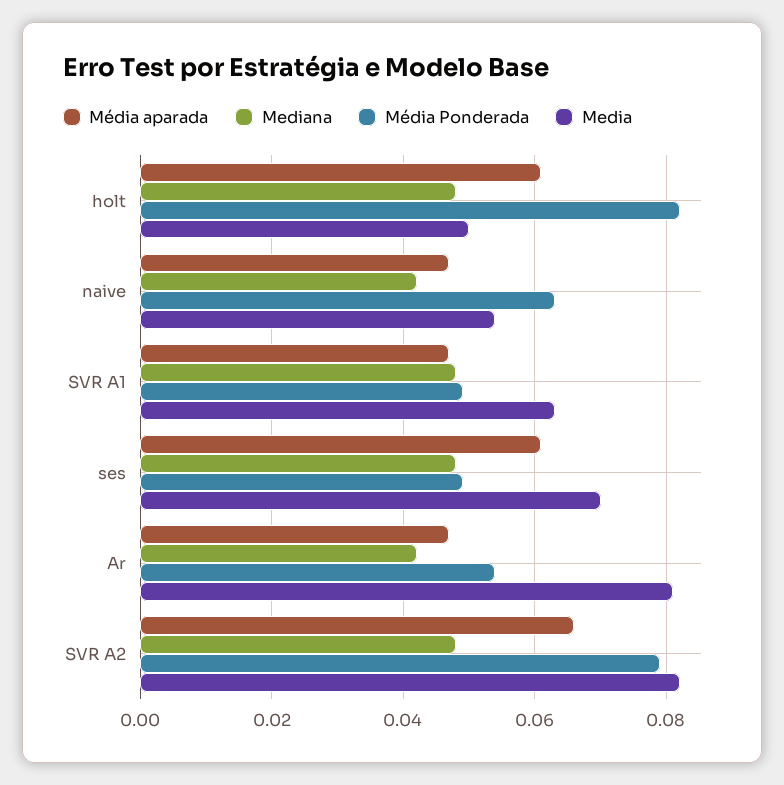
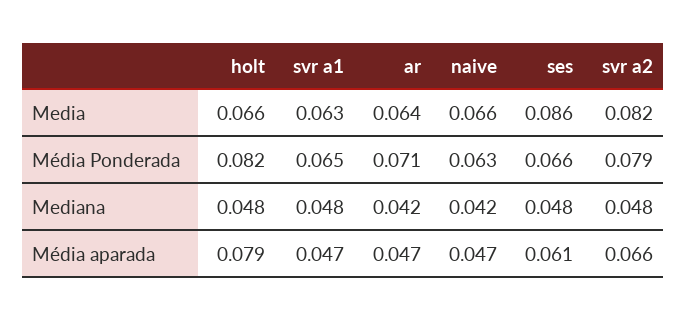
Média aparada, holt: 0.06 -> 0.079
Media, holt: 0.05 -> 0.066
Media, naive: 0.055 -> 0.066
Média Ponderada, SVR A1: 0.05 -> 0.065
Média Ponderada, ses: 0.05 -> 0.066
Media, ses: 0.07 -> 0.086
Média Ponderada, Ar: 0.055 -> 0.071
Media, Ar: 0.08 -> 0.064

